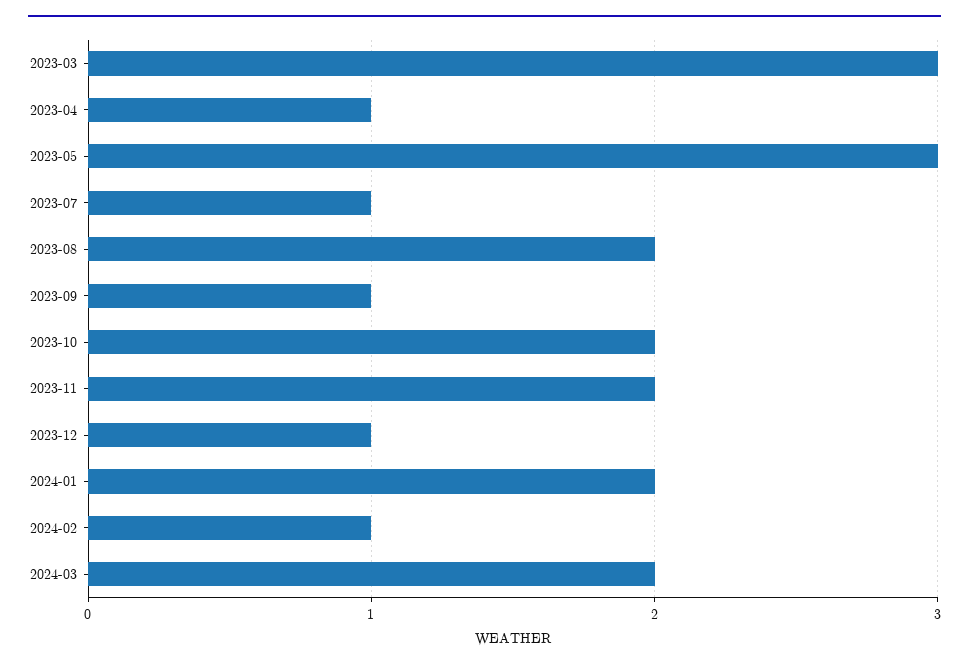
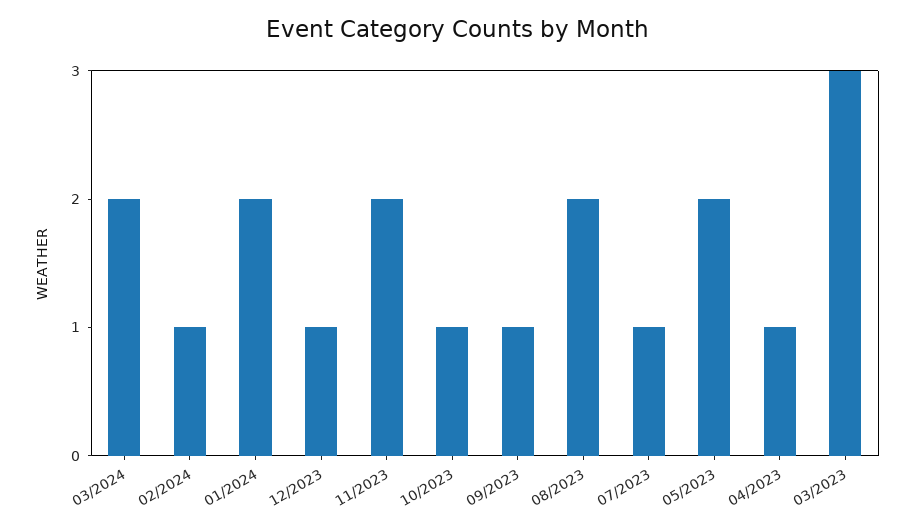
2023-05: 3 -> 2
2023-10: 2 -> 1

